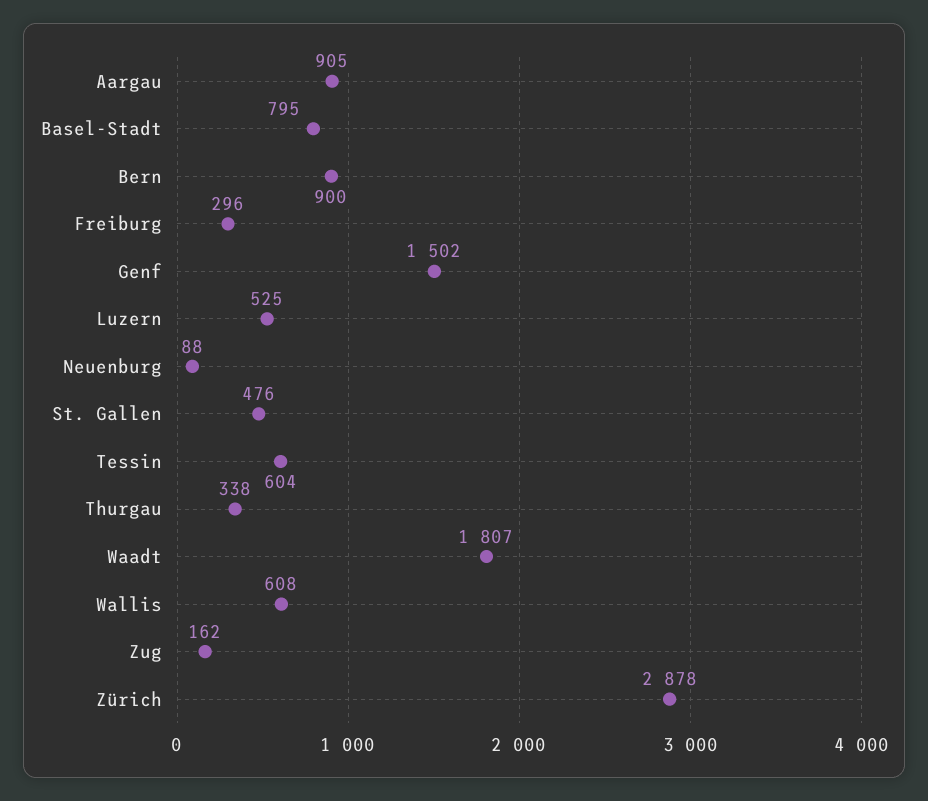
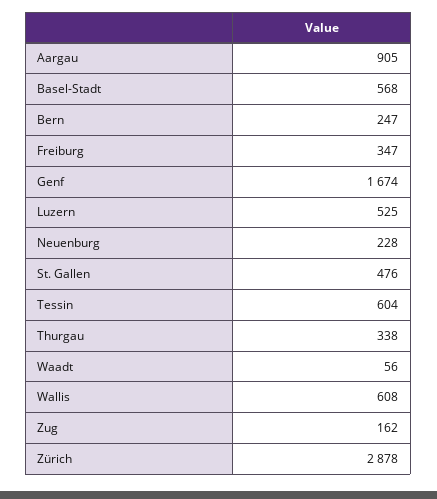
Basel-Stadt: 795 -> 568
Bern: 900 -> 247
Freiburg: 296 -> 347
Genf: 1502 -> 1674
Neuenburg: 88 -> 228
Waadt: 1807 -> 56

